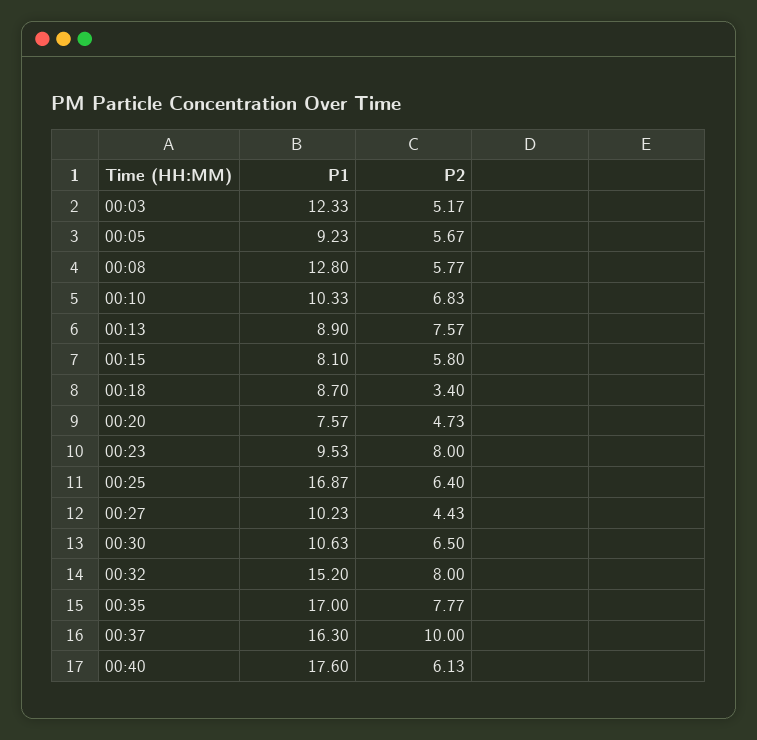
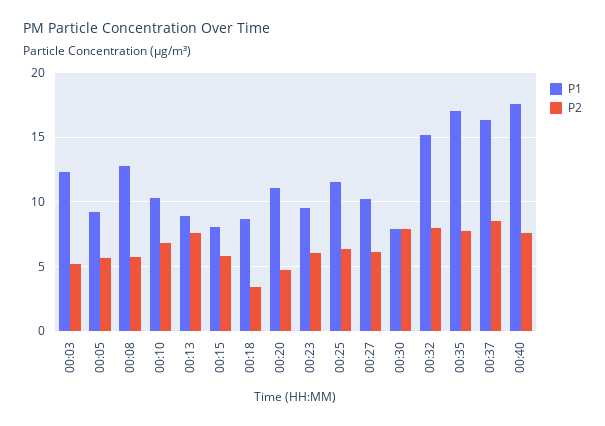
P1, 00:20: 7.57 -> 11
P2, 00:23: 8 -> 6
P1, 00:25: 16.87 -> 11.5
P2, 00:27: 4.43 -> 6
P1, 00:30: 10.63 -> 8
P2, 00:30: 6.5 -> 8
P2, 00:37: 10 -> 8.5
P2, 00:40: 6.13 -> 7.5

